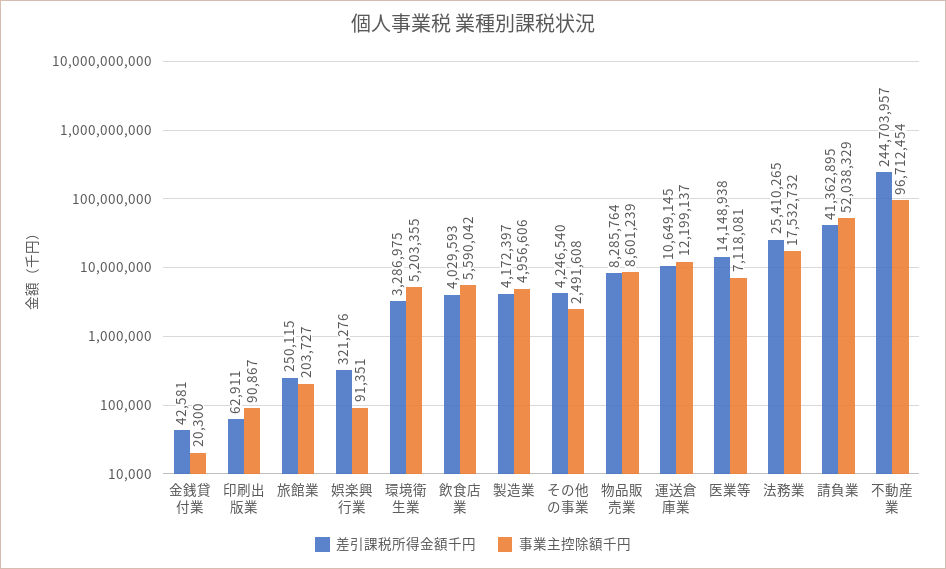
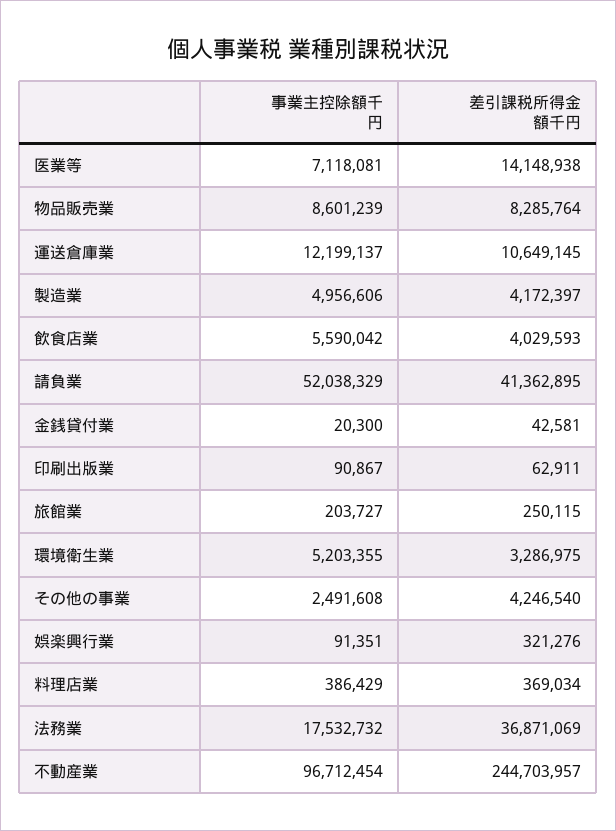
差引課税所得金額千円, 法務業: 25410265 -> 36871069
事業主控除額千円, 料理店業: none -> 386429
差引課税所得金額千円, 料理店業: none -> 369034

